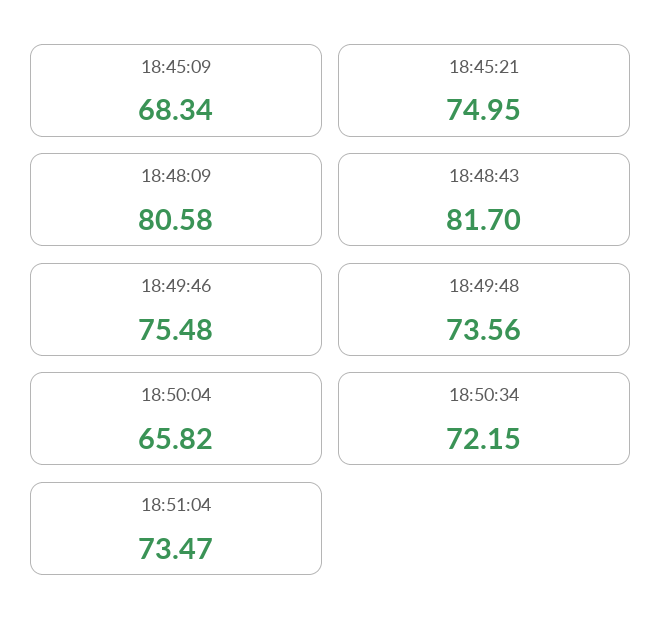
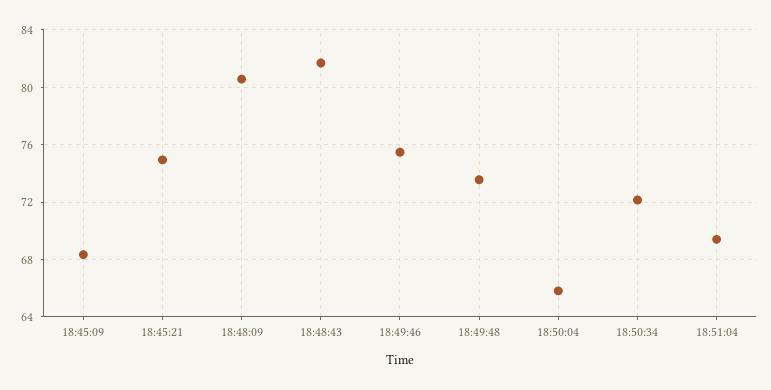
18:51:04: 73.47 -> 69.5

